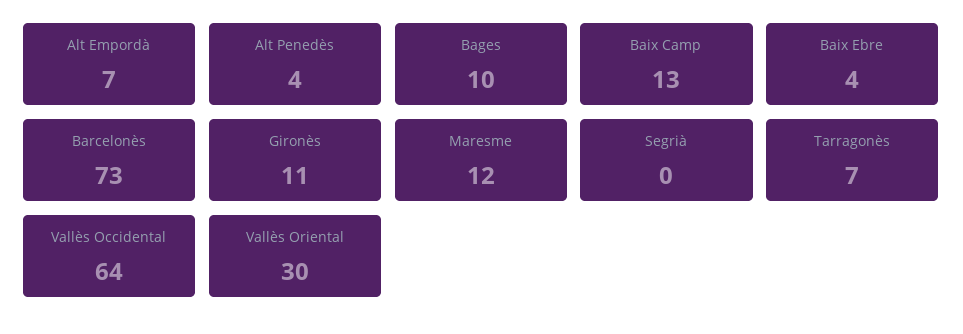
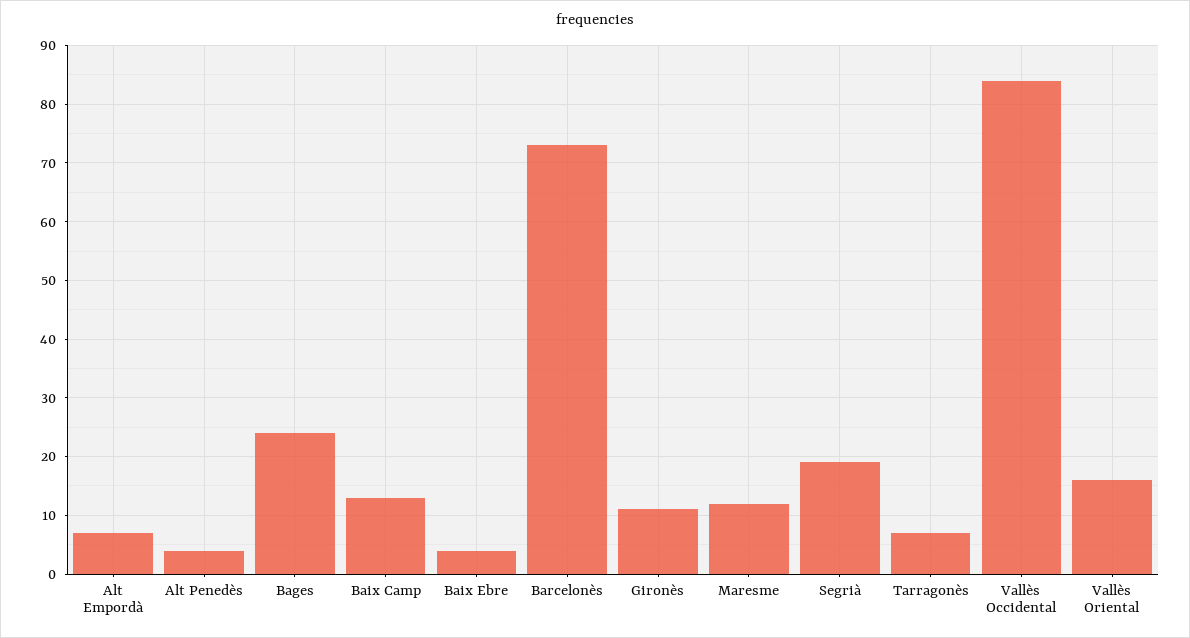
Bages: 10 -> 25
Segrià: 0 -> 20
Vallès Occidental: 64 -> 85
Vallès Oriental: 30 -> 15

